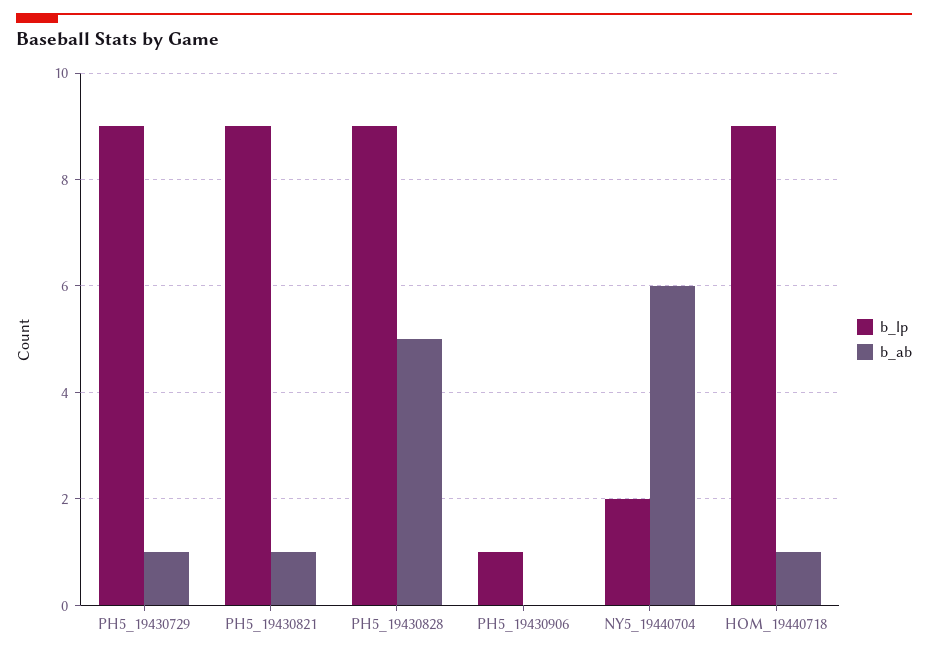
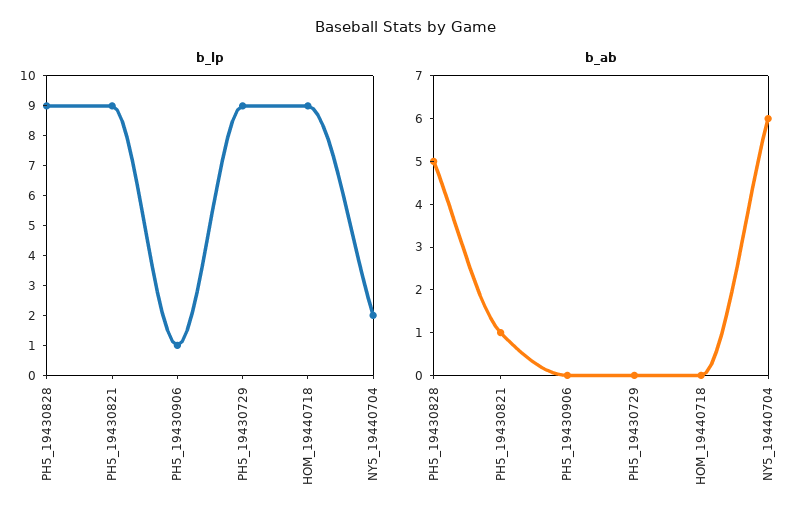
b_ab, PH5_19430729: 1 -> 0
b_ab, HOM_19440718: 1 -> 0

